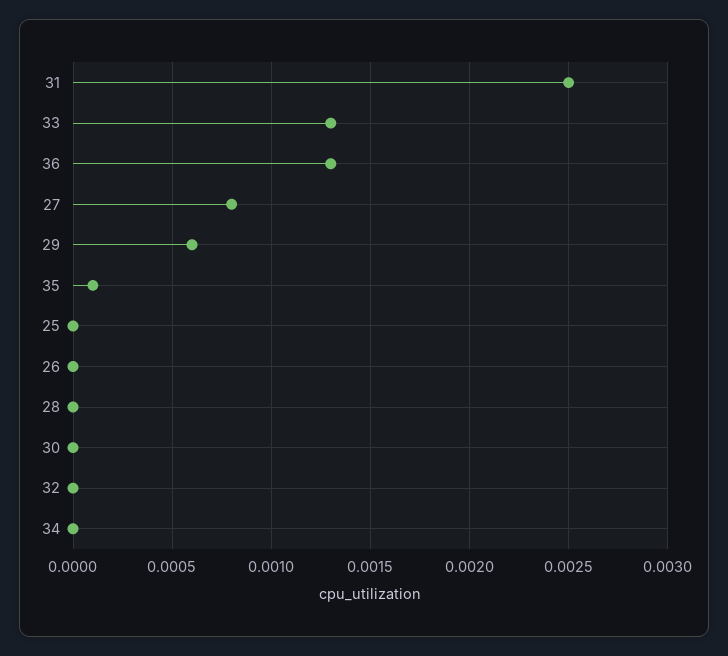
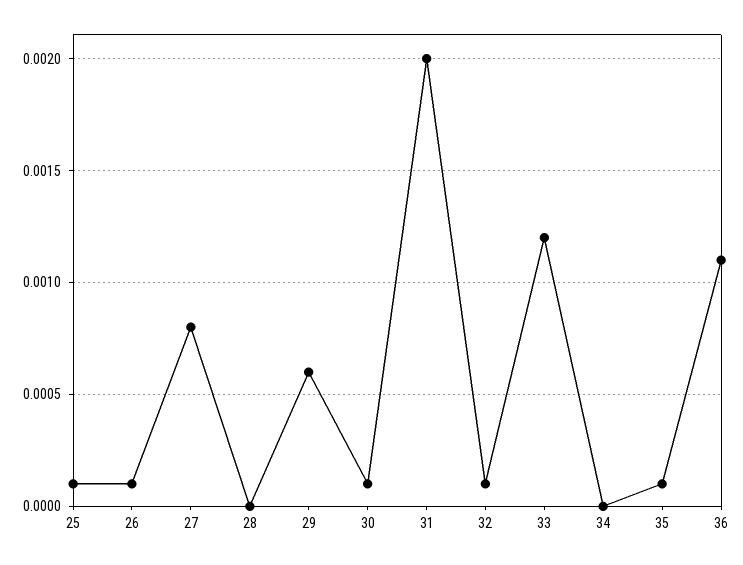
31: 0.0025 -> 0.002
33: 0.0013 -> 0.0012
36: 0.0013 -> 0.0011
25: 0 -> 0.0001
26: 0 -> 0.0001
30: 0 -> 0.0001
32: 0 -> 0.0001

